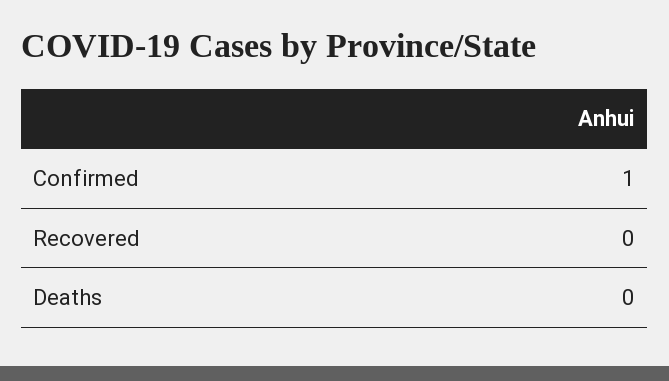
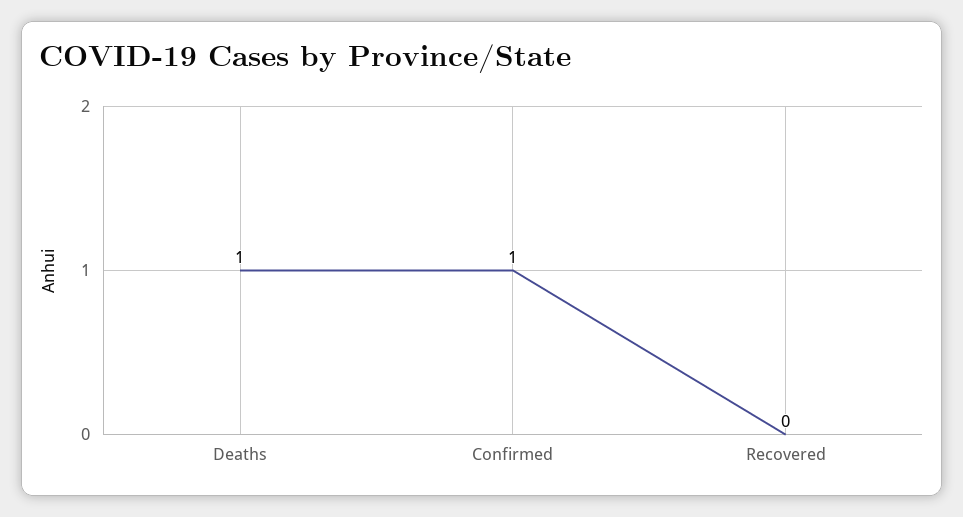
Deaths: 0 -> 1

